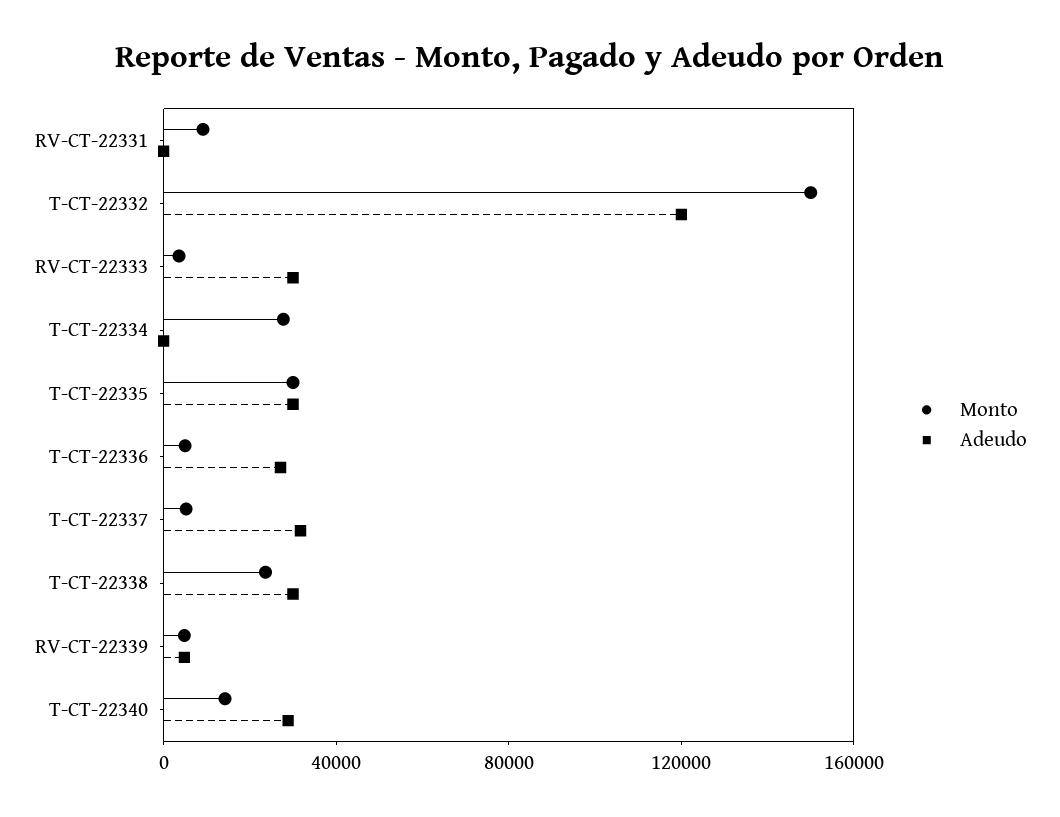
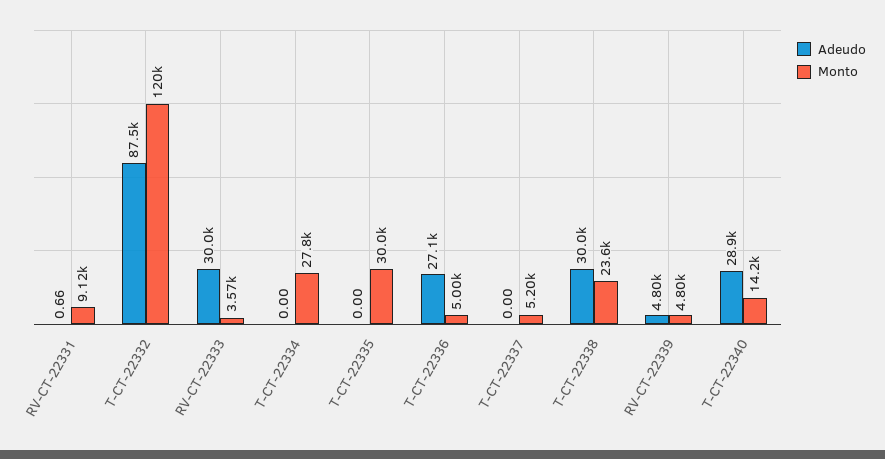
Monto, T-CT-22332: 150000 -> 120000
Adeudo, T-CT-22332: 120000 -> 87500
Adeudo, T-CT-22335: 30000 -> 0
Adeudo, T-CT-22337: 30000 -> 0

